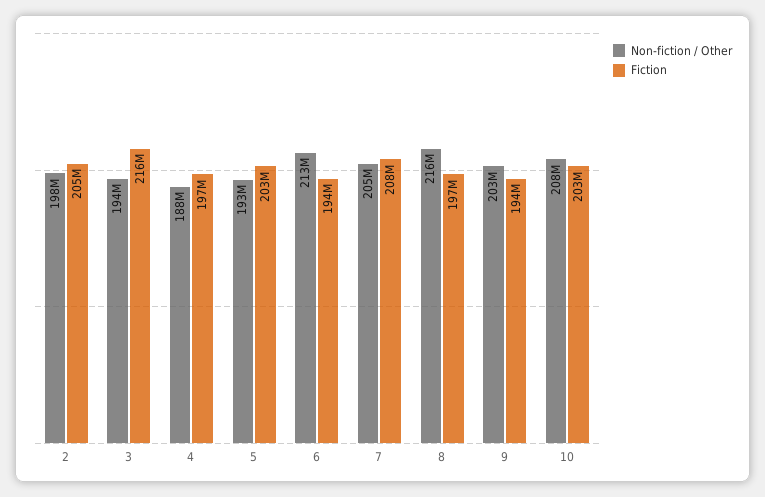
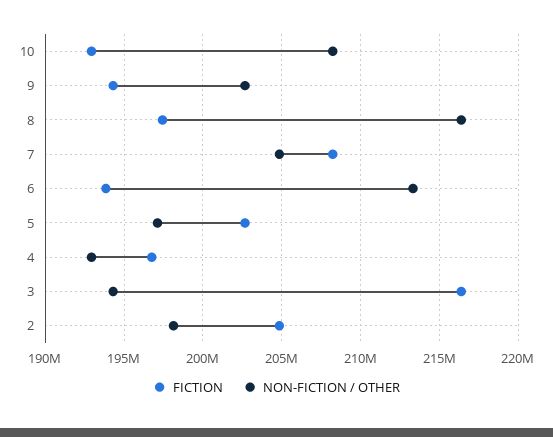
Non-fiction / Other, 4: 188000000 -> 193000000
Non-fiction / Other, 5: 193000000 -> 197000000
Fiction, 10: 203000000 -> 193000000

